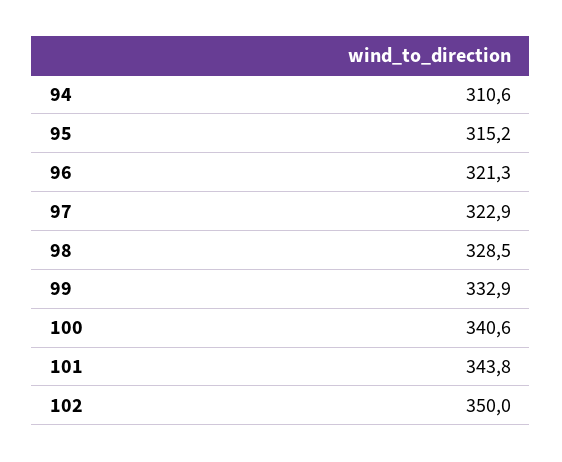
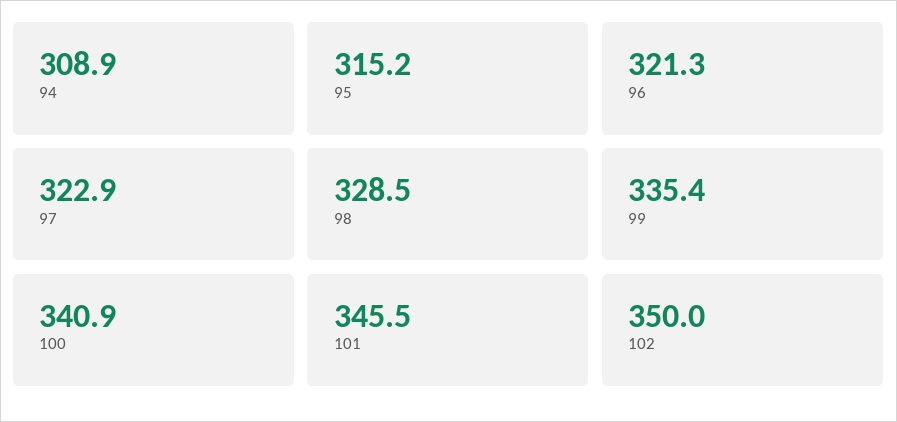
94: 310.6 -> 308.9
99: 332.9 -> 335.4
100: 340.6 -> 340.9
101: 343.8 -> 345.5

